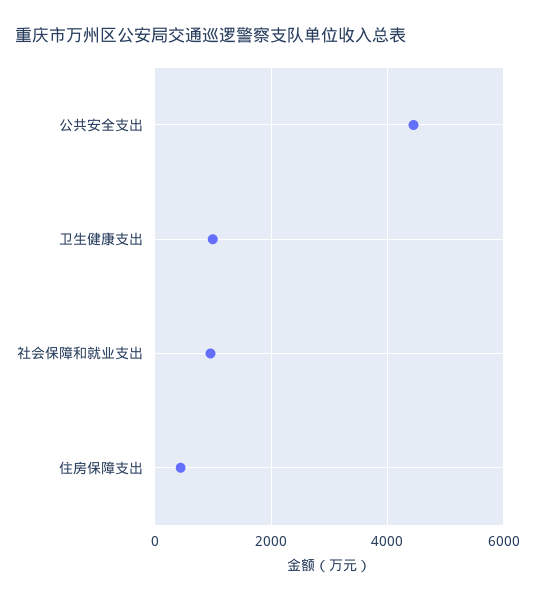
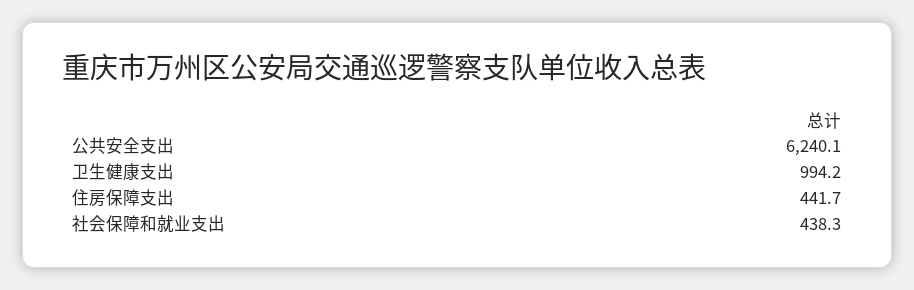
公共安全支出: 4400 -> 6240.1
社会保障和就业支出: 1000 -> 438.3

